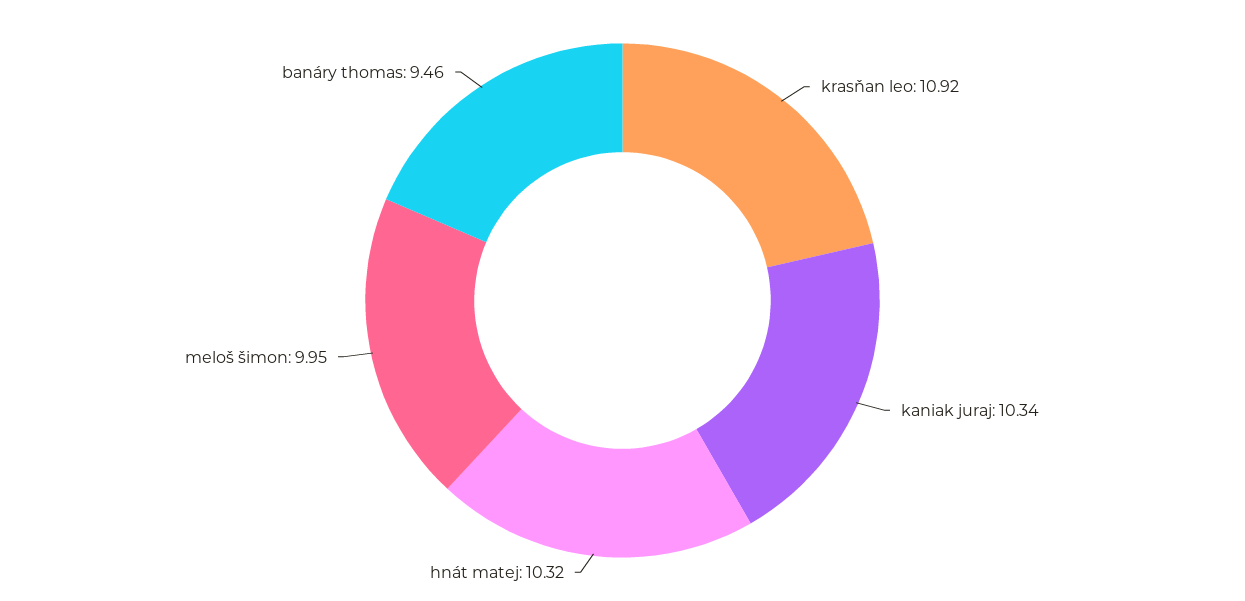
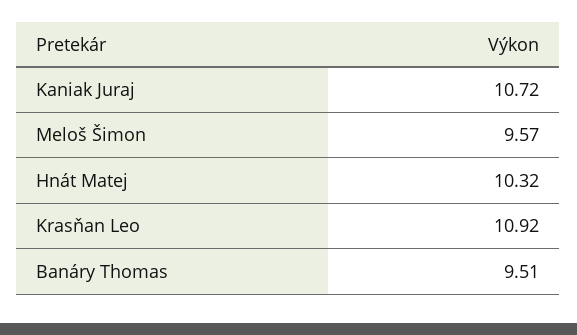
kaniak juraj: 10.34 -> 10.72
meloš šimon: 9.95 -> 9.57
banáry thomas: 9.46 -> 9.51

